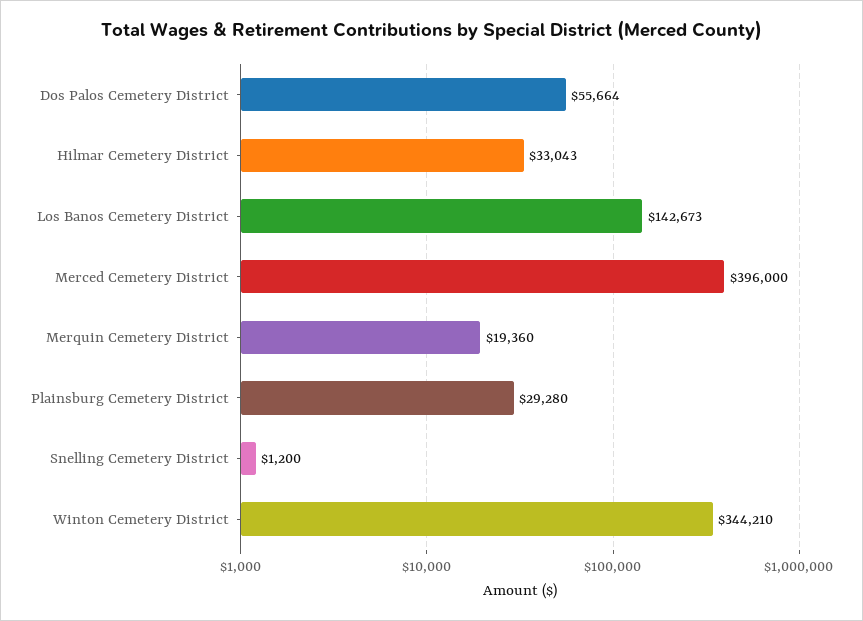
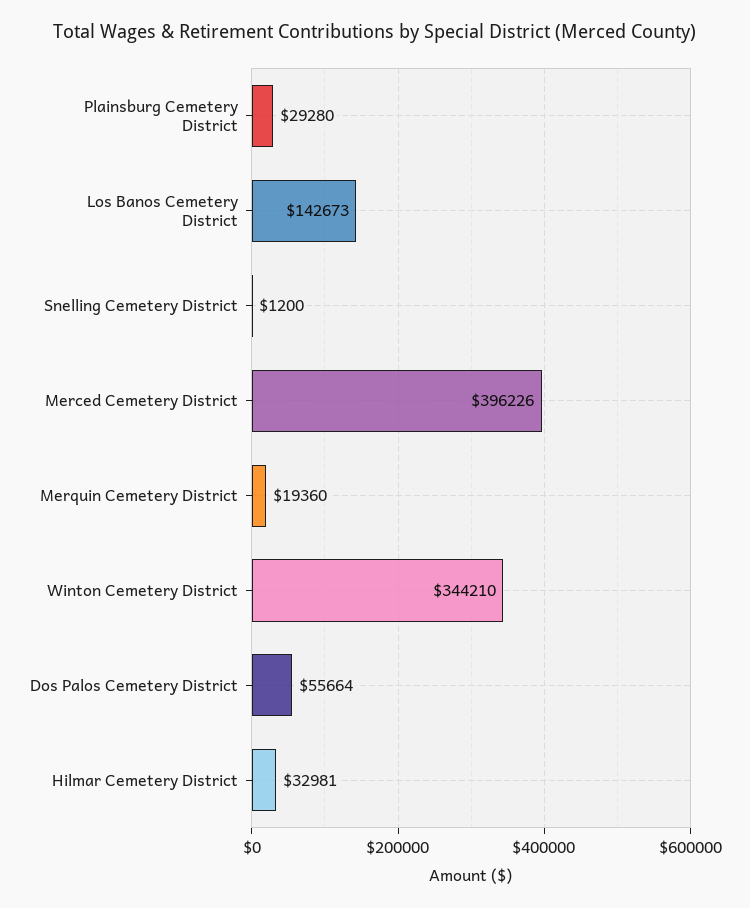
Hilmar Cemetery District: 33043 -> 32981
Merced Cemetery District: 396000 -> 396226

